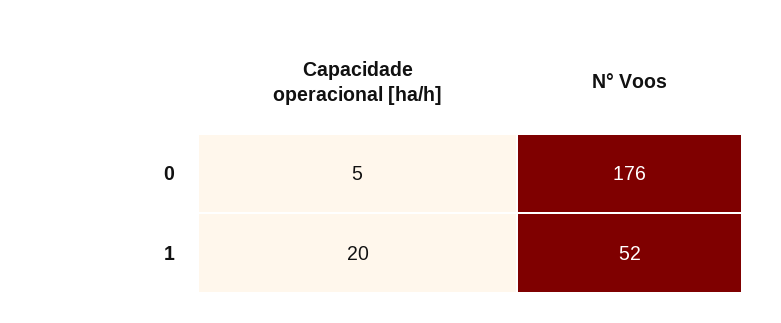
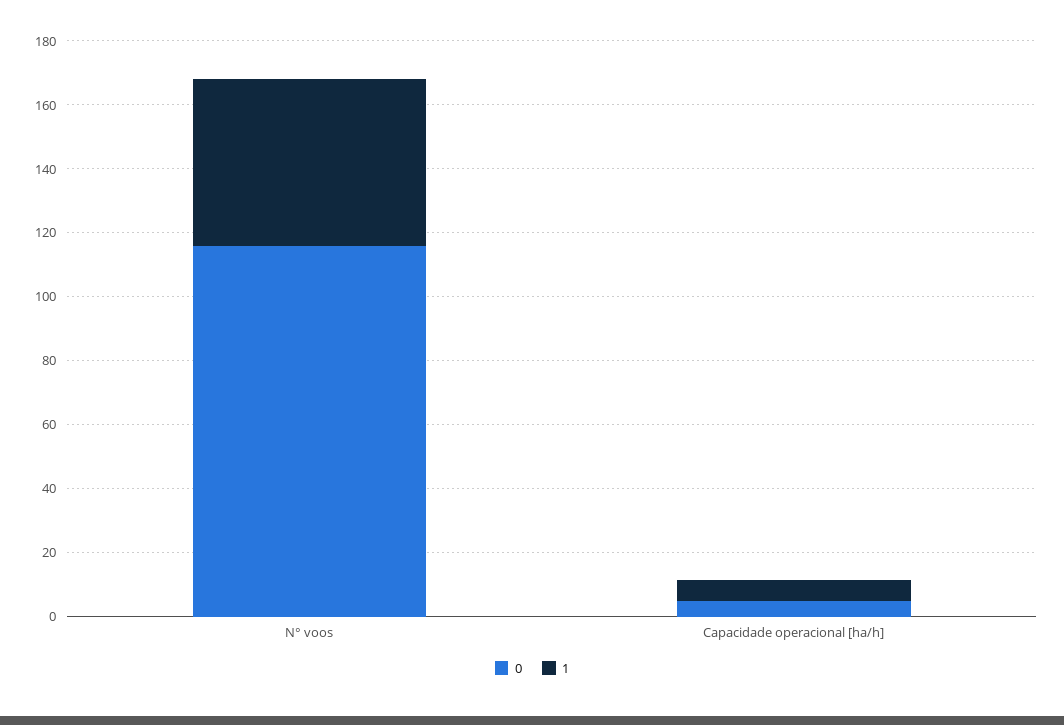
0, N° Voos: 176 -> 115
1, Capacidade operacional [ha/h]: 20 -> 5

